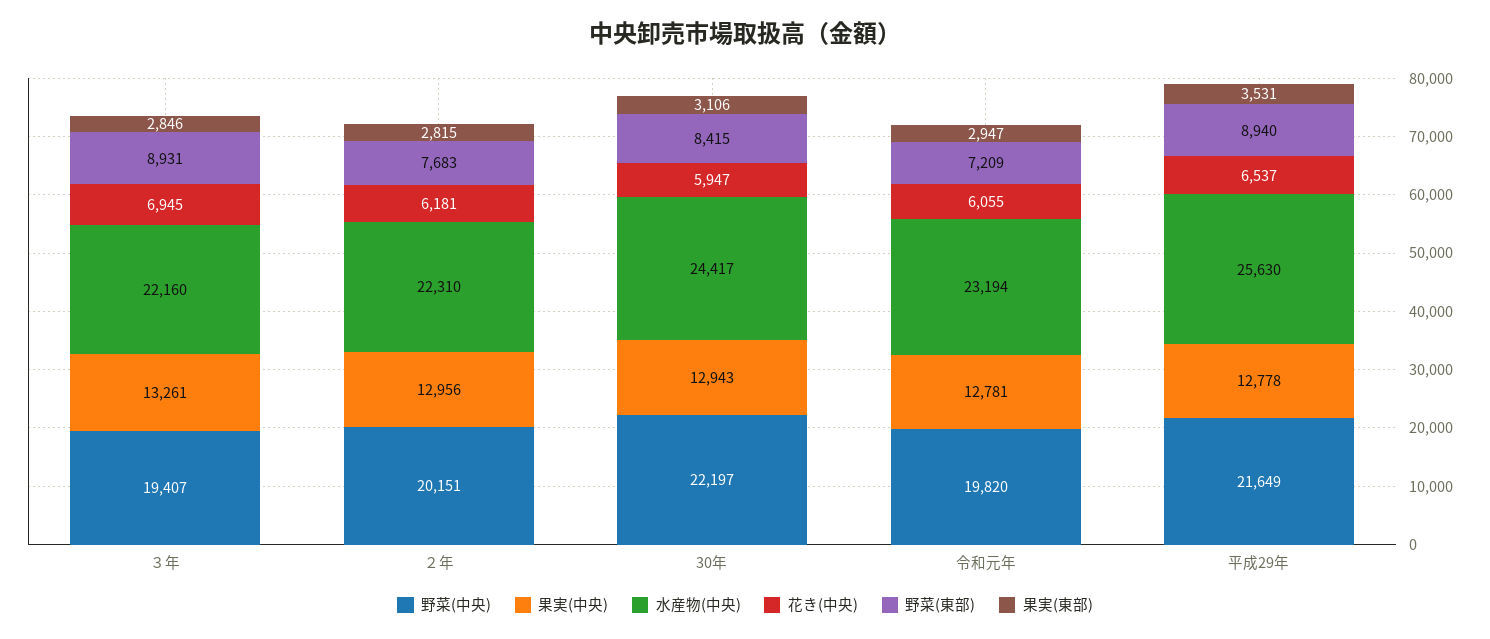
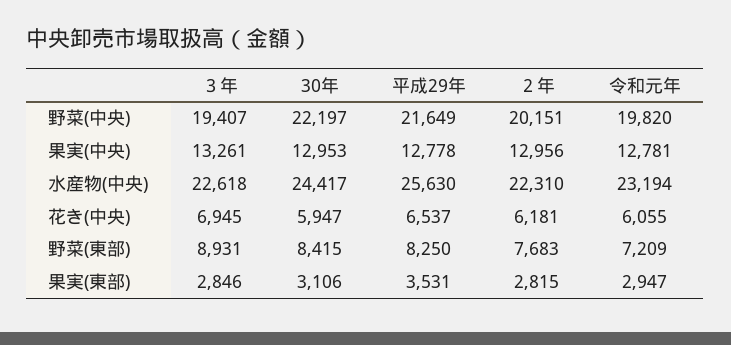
水産物(中央), ３年: 22160 -> 22618
果実(中央), 30年: 12943 -> 12953
野菜(東部), 平成29年: 8940 -> 8250

